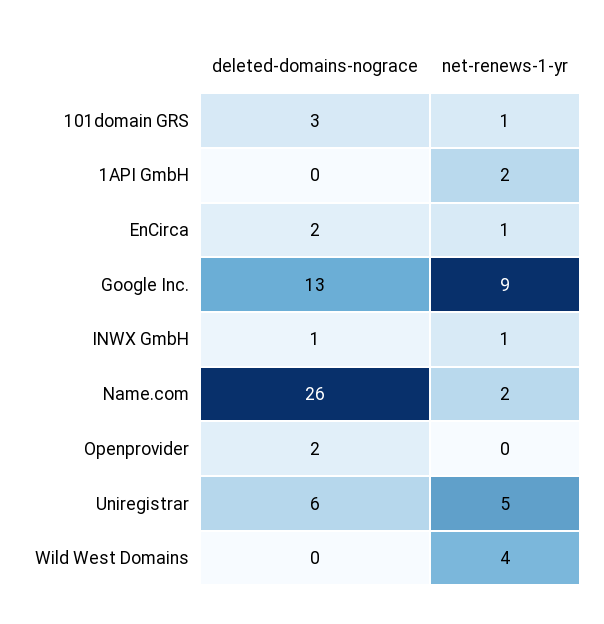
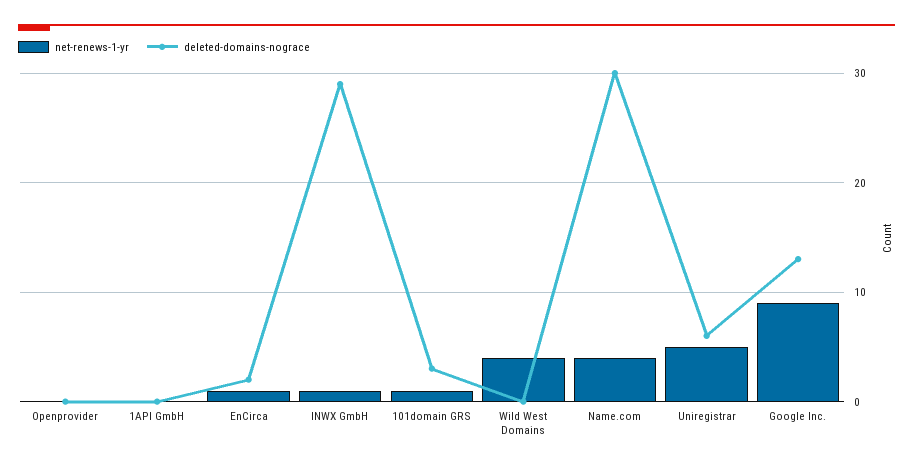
net-renews-1-yr, 1API GmbH: 2 -> 0
deleted-domains-nograce, INWX GmbH: 1 -> 29
deleted-domains-nograce, Name.com: 26 -> 30
net-renews-1-yr, Name.com: 2 -> 4
deleted-domains-nograce, Openprovider: 2 -> 0

